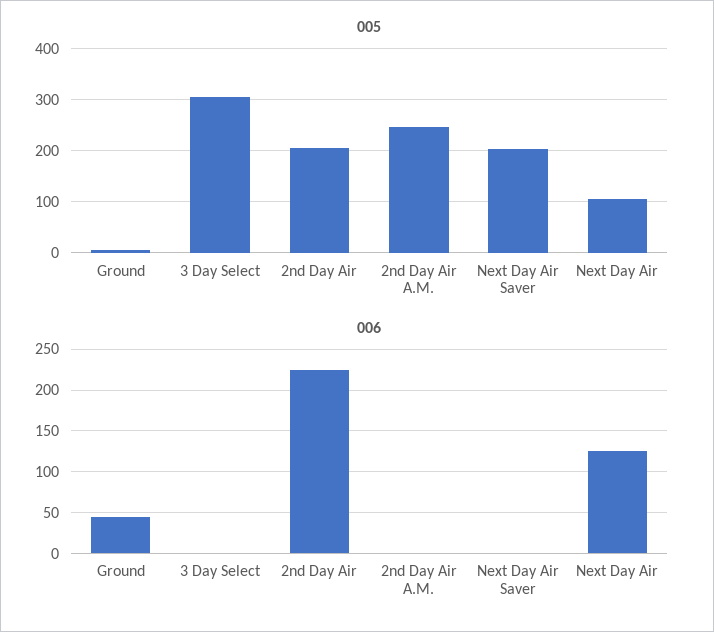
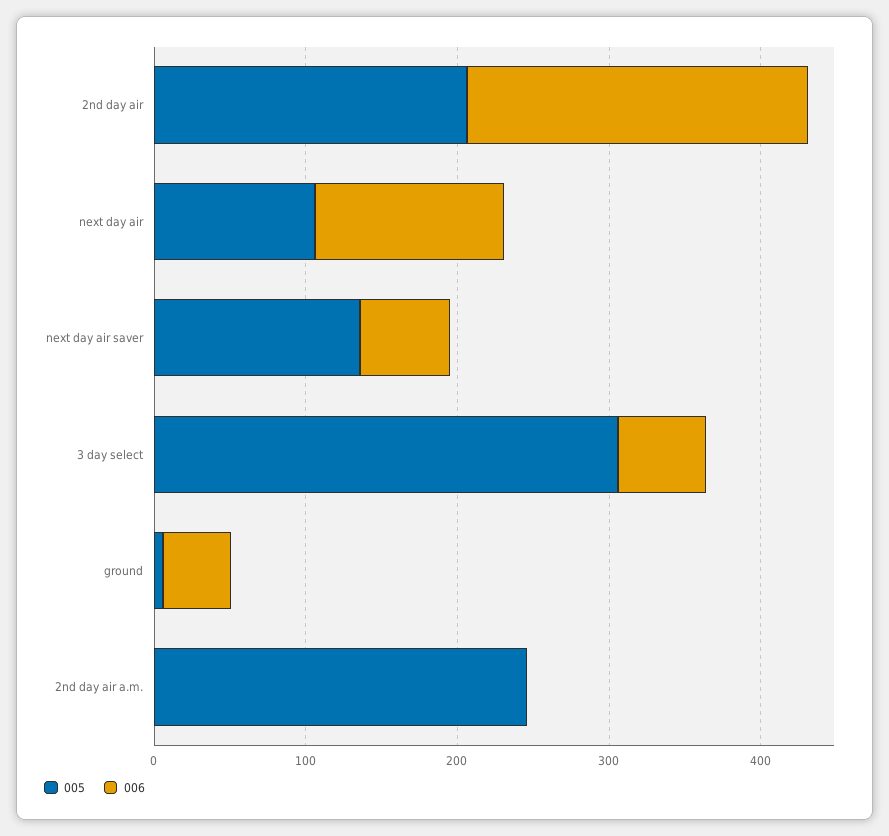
005, Next Day Air Saver: 200 -> 140
006, 3 Day Select: 0 -> 60
006, Next Day Air Saver: 0 -> 60

